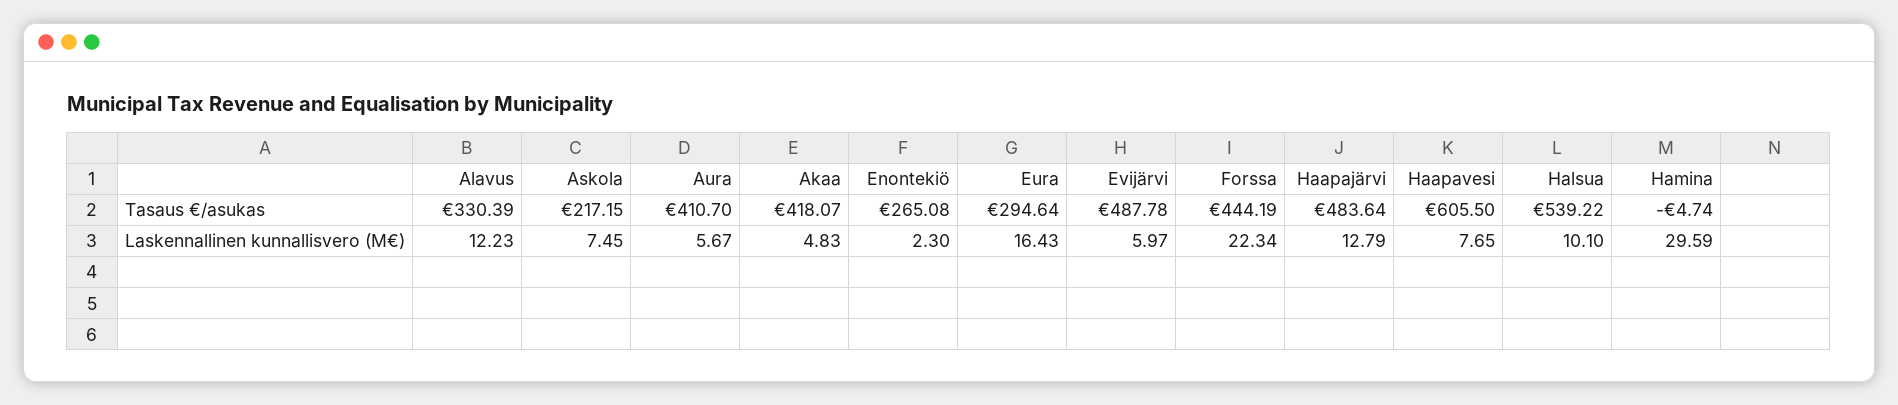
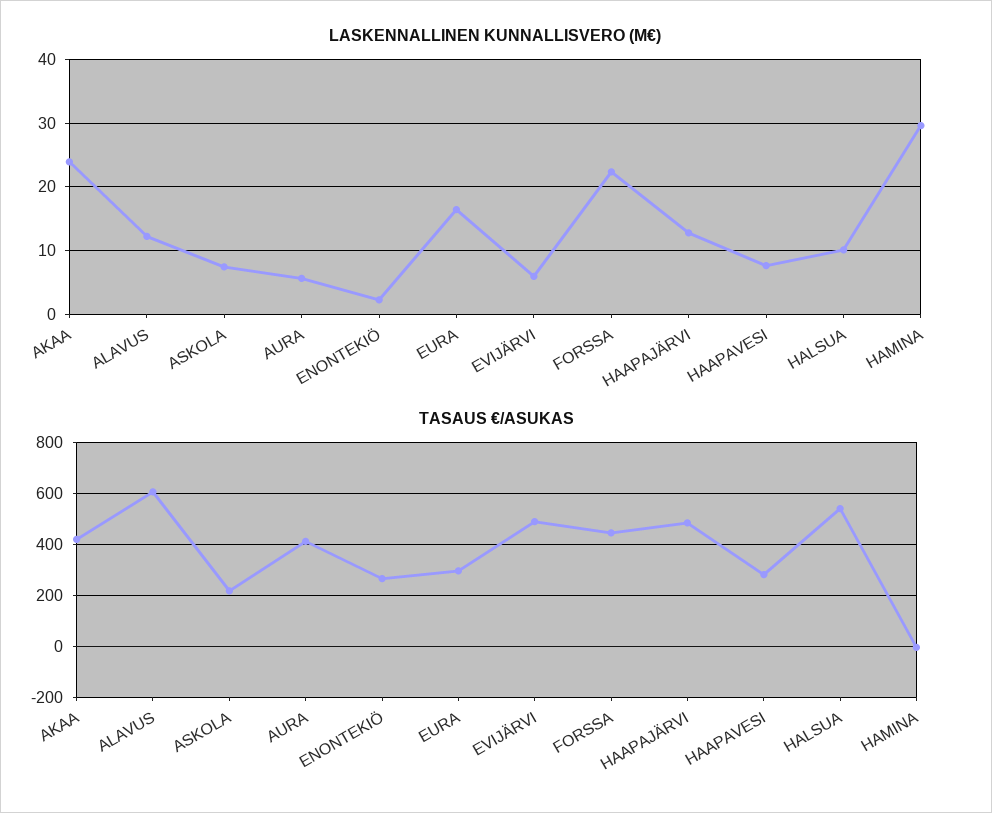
Tasaus €/asukas, Alavus: 330.39 -> 600
Tasaus €/asukas, Haapavesi: 605.5 -> 275
Laskennallinen kunnallisvero (M€), Akaa: 4.83 -> 24

